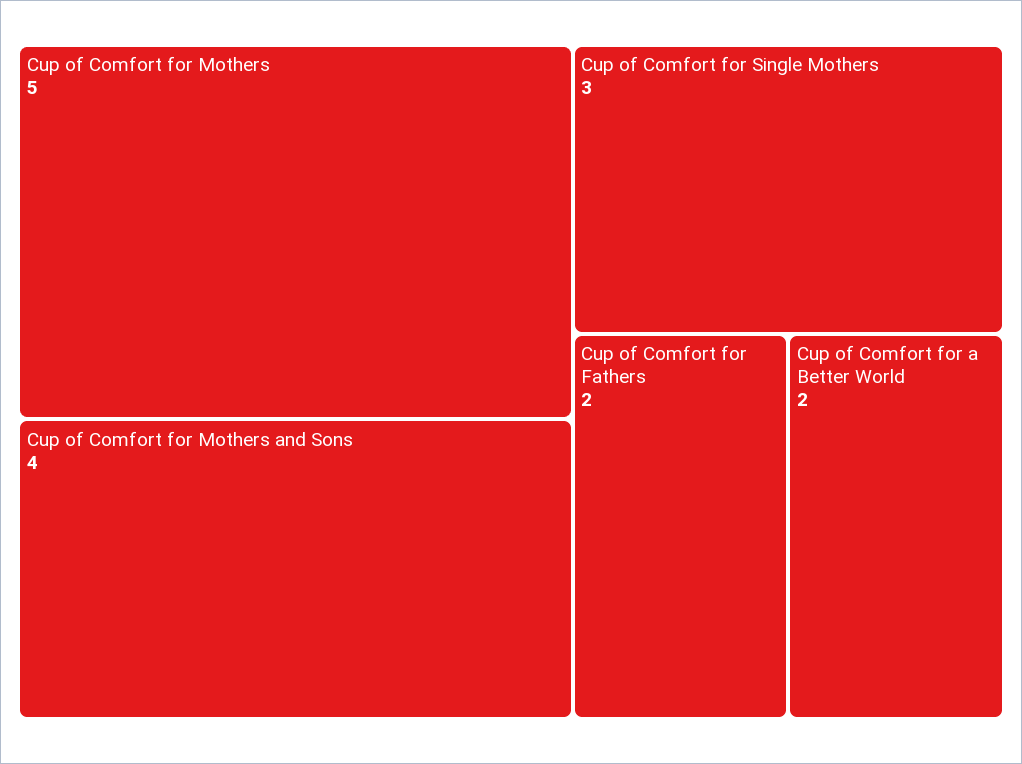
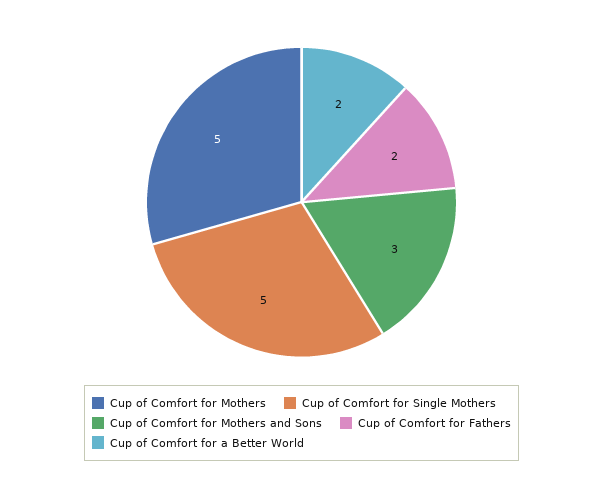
Cup of Comfort for Mothers and Sons: 4 -> 3
Cup of Comfort for Single Mothers: 3 -> 5

